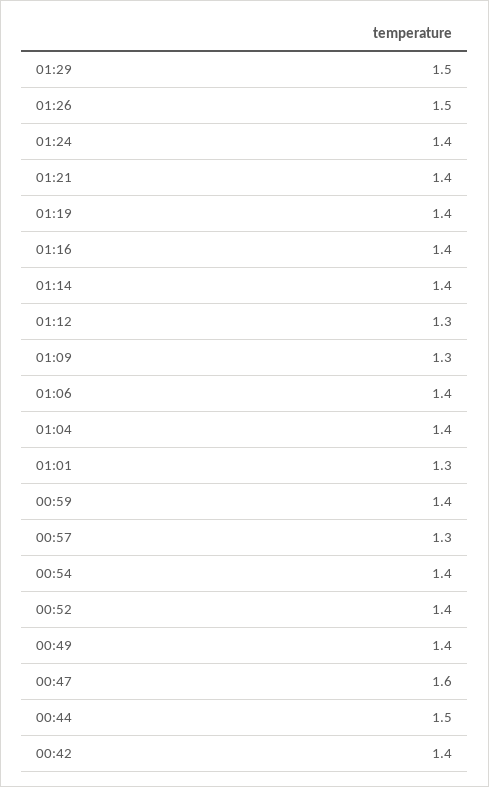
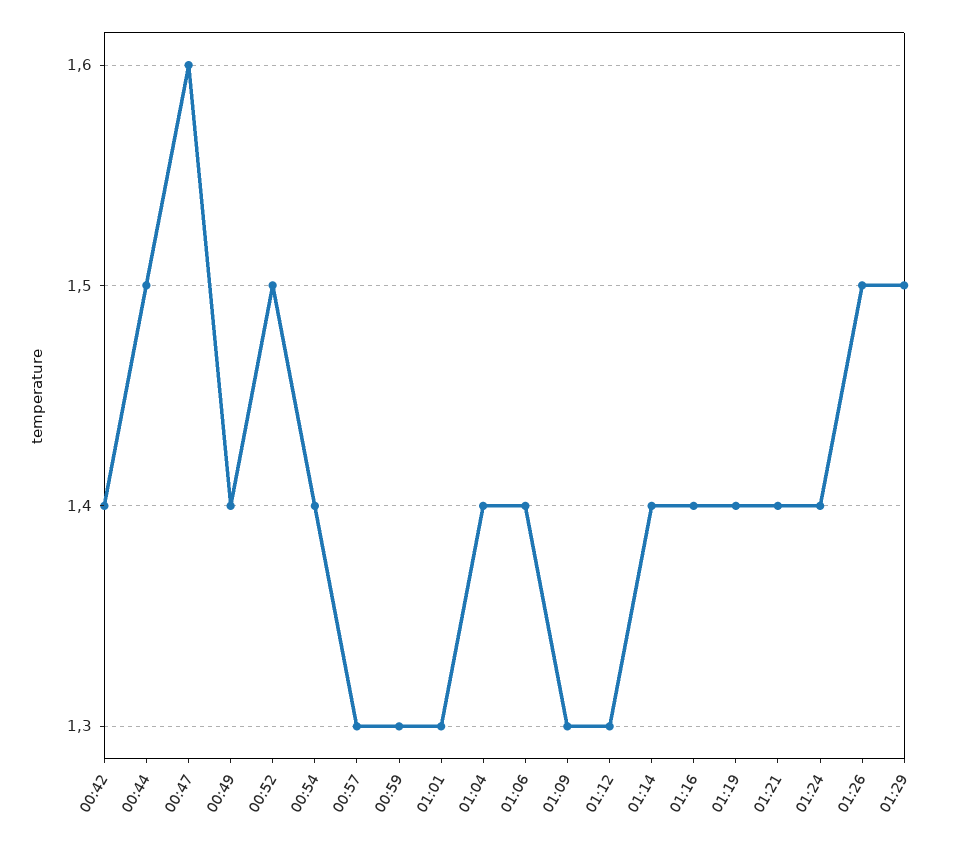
00:59: 1.4 -> 1.3
00:52: 1.4 -> 1.5

